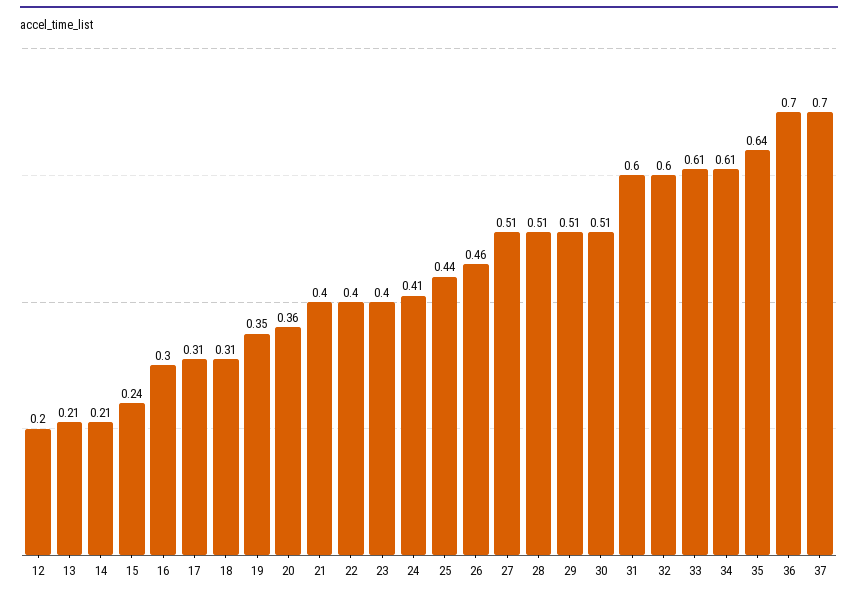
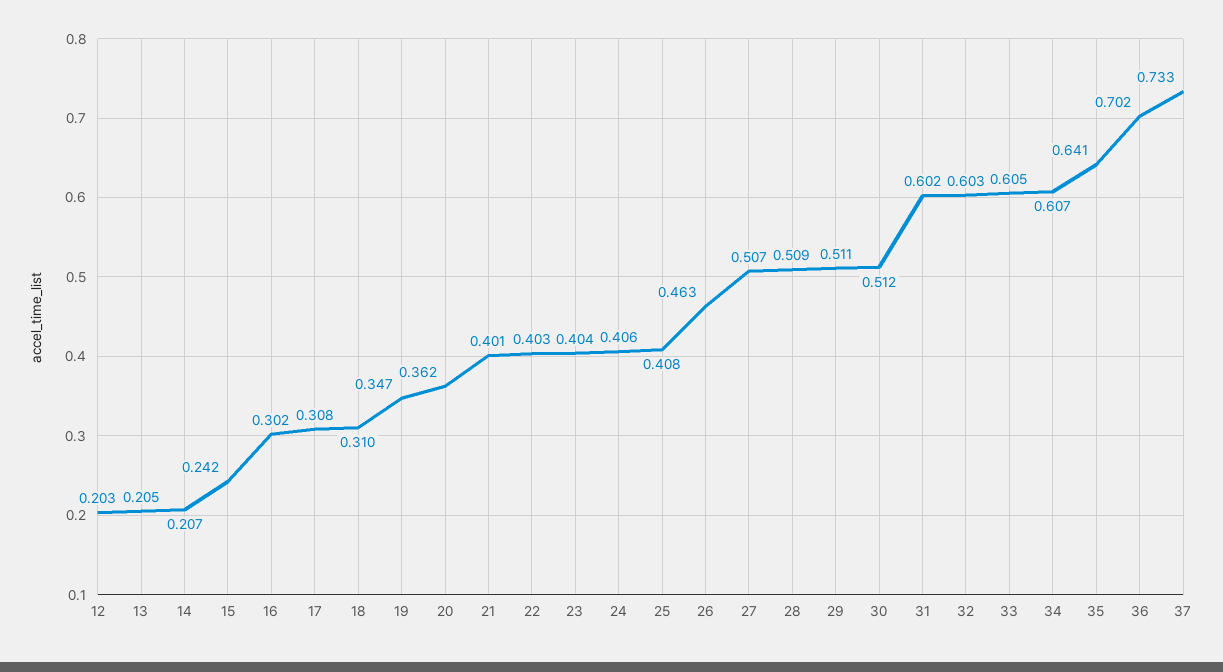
25: 0.44 -> 0.408
37: 0.7 -> 0.733

